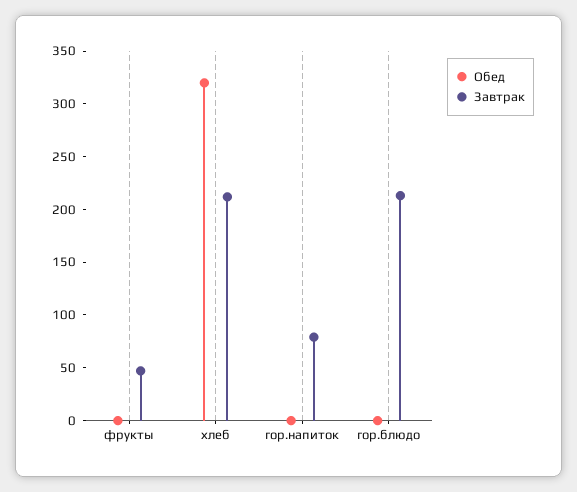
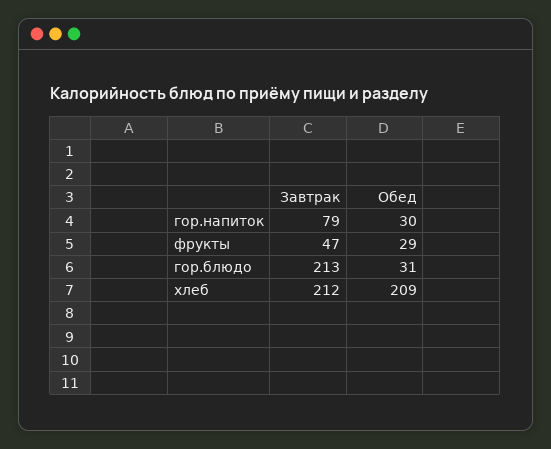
Обед, фрукты: 0 -> 29
Обед, хлеб: 320 -> 209
Обед, гор.напиток: 0 -> 30
Обед, гор.блюдо: 0 -> 31

